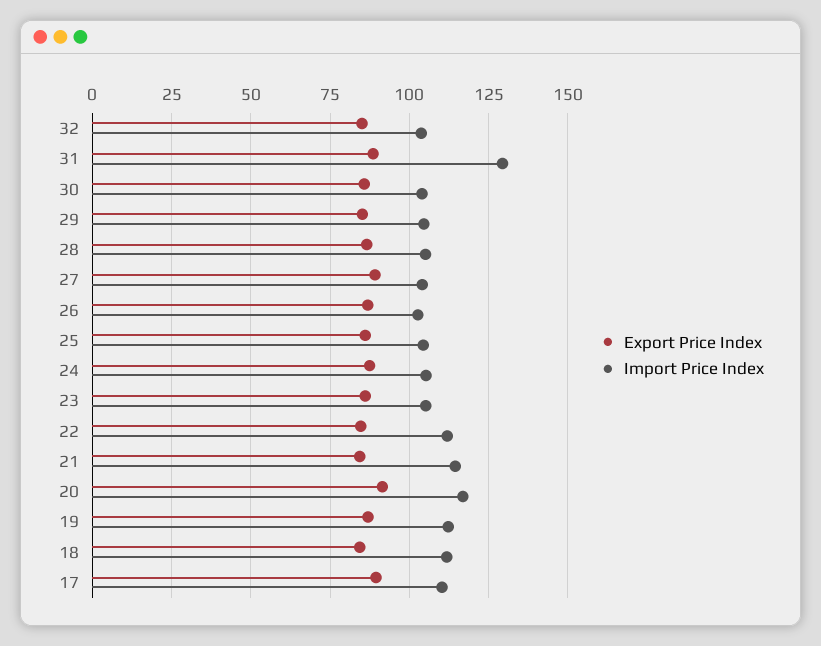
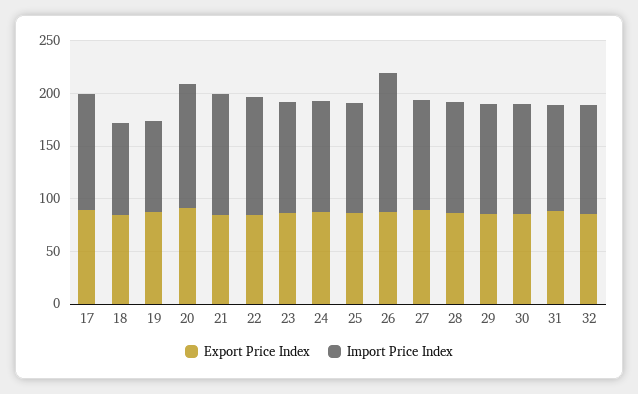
Import Price Index, 31: 130 -> 100
Import Price Index, 26: 102.5 -> 130
Import Price Index, 19: 112.5 -> 90
Import Price Index, 18: 112.5 -> 90

